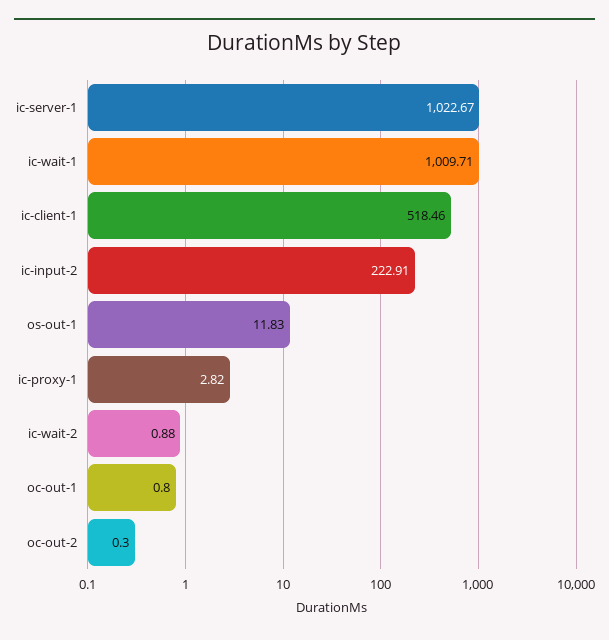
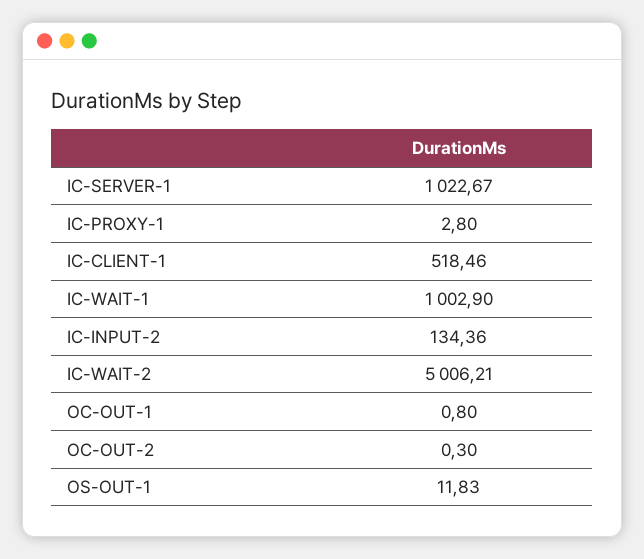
ic-wait-1: 1009.71 -> 1002.9
ic-input-2: 222.91 -> 134.36
ic-proxy-1: 2.82 -> 2.8
ic-wait-2: 0.88 -> 5006.21

